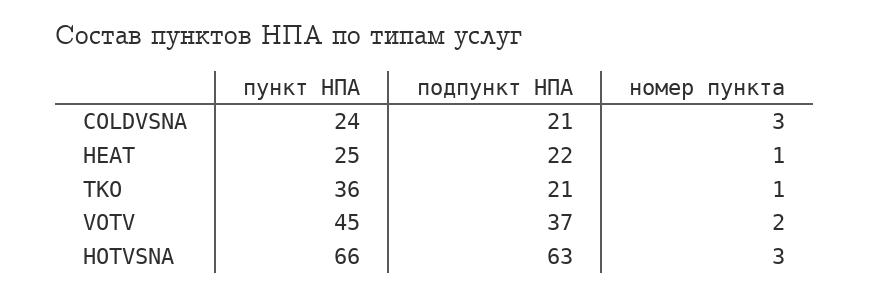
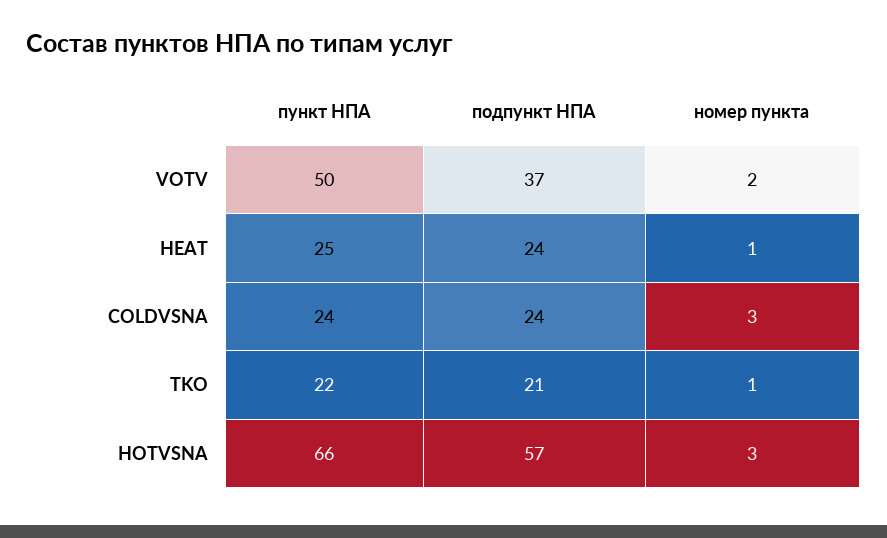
подпункт НПА, COLDVSNA: 21 -> 24
подпункт НПА, HEAT: 22 -> 24
пункт НПА, TKO: 36 -> 22
пункт НПА, VOTV: 45 -> 50
подпункт НПА, HOTVSNA: 63 -> 57

